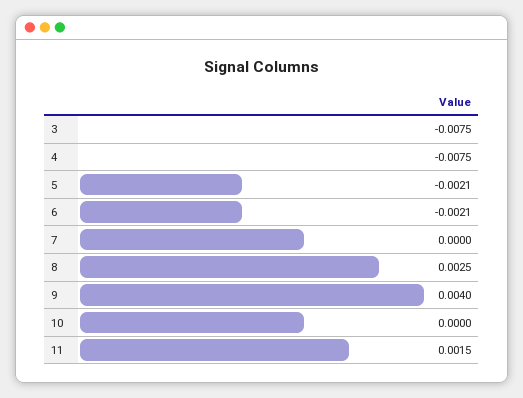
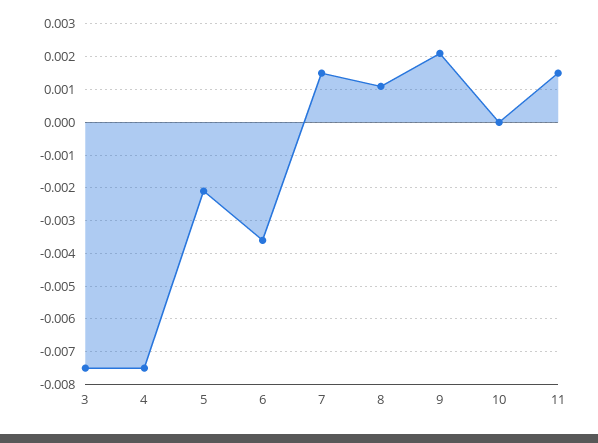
6: -0.0021 -> -0.0035
7: 0 -> 0.0015
8: 0.0025 -> 0.001
9: 0.004 -> 0.002

